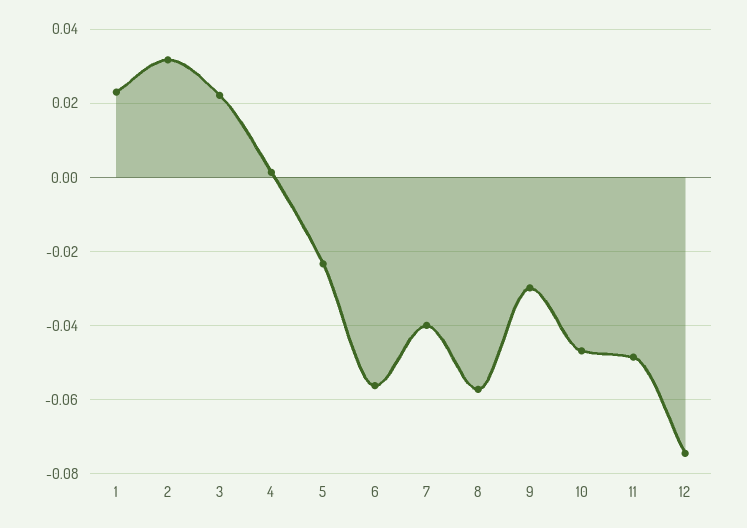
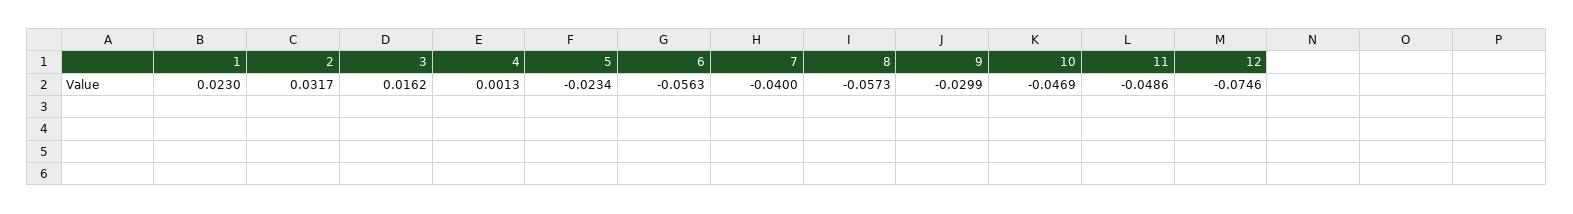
3: 0.022 -> 0.0162

